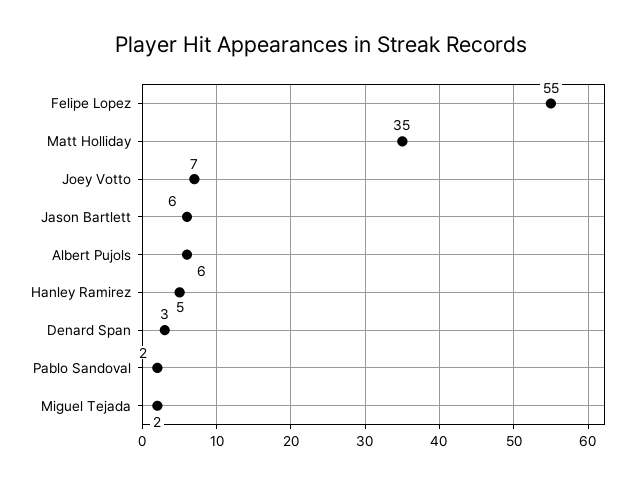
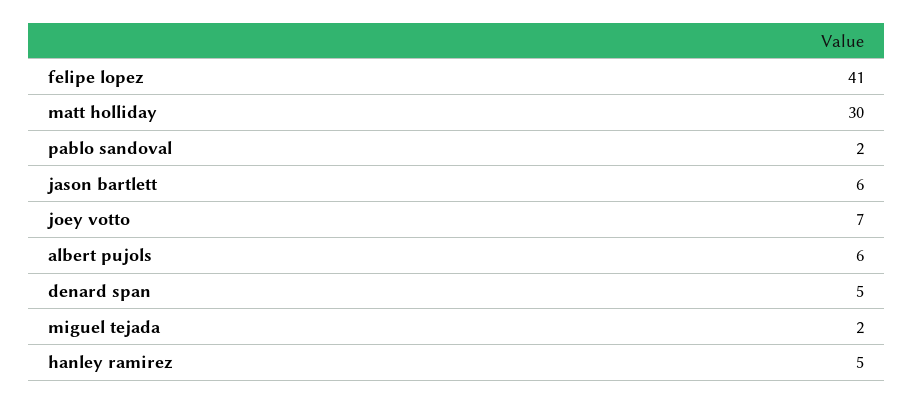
Felipe Lopez: 55 -> 41
Matt Holliday: 35 -> 30
Denard Span: 3 -> 5

